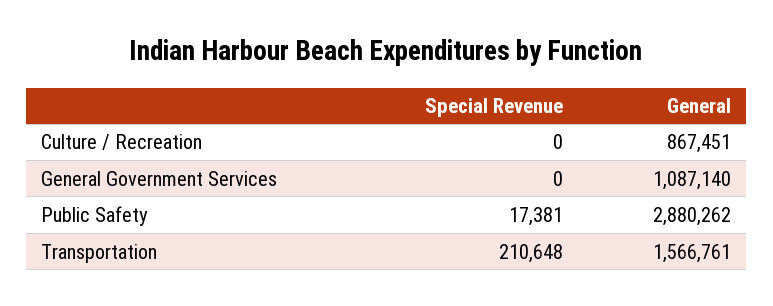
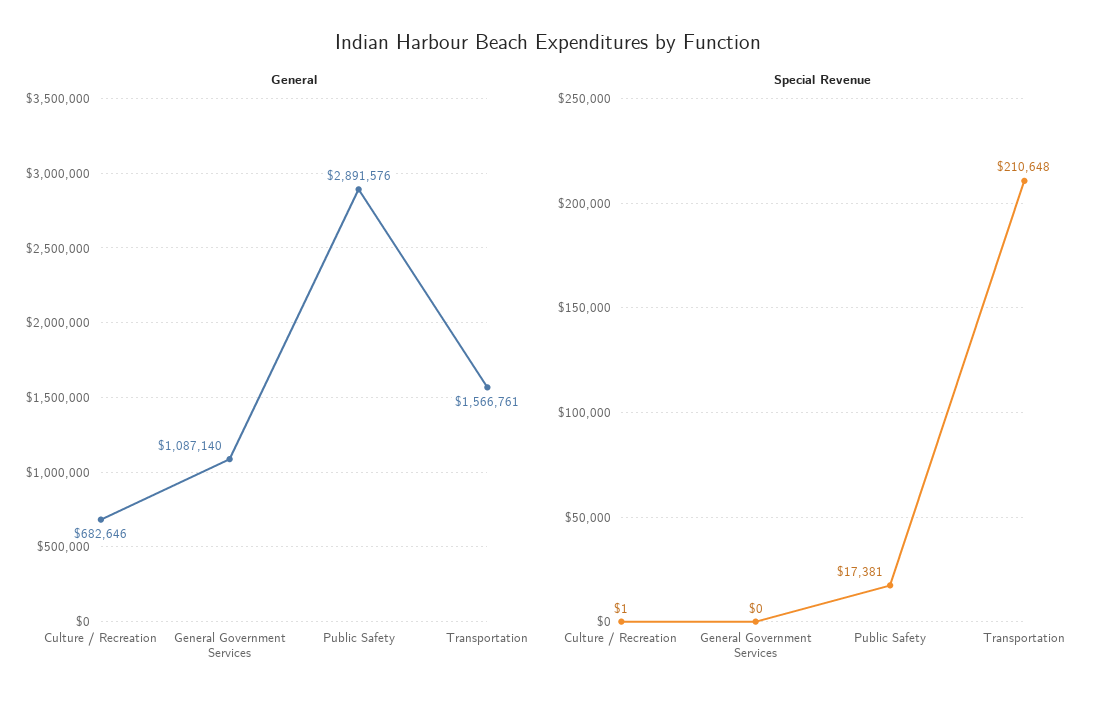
Special Revenue, Culture / Recreation: 0 -> 1
General, Culture / Recreation: 867451 -> 682646
General, Public Safety: 2880262 -> 2891576

